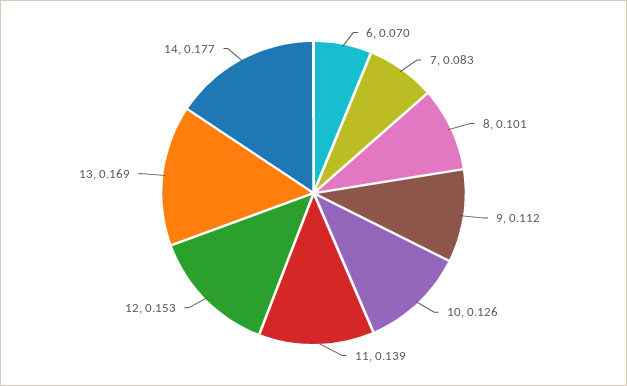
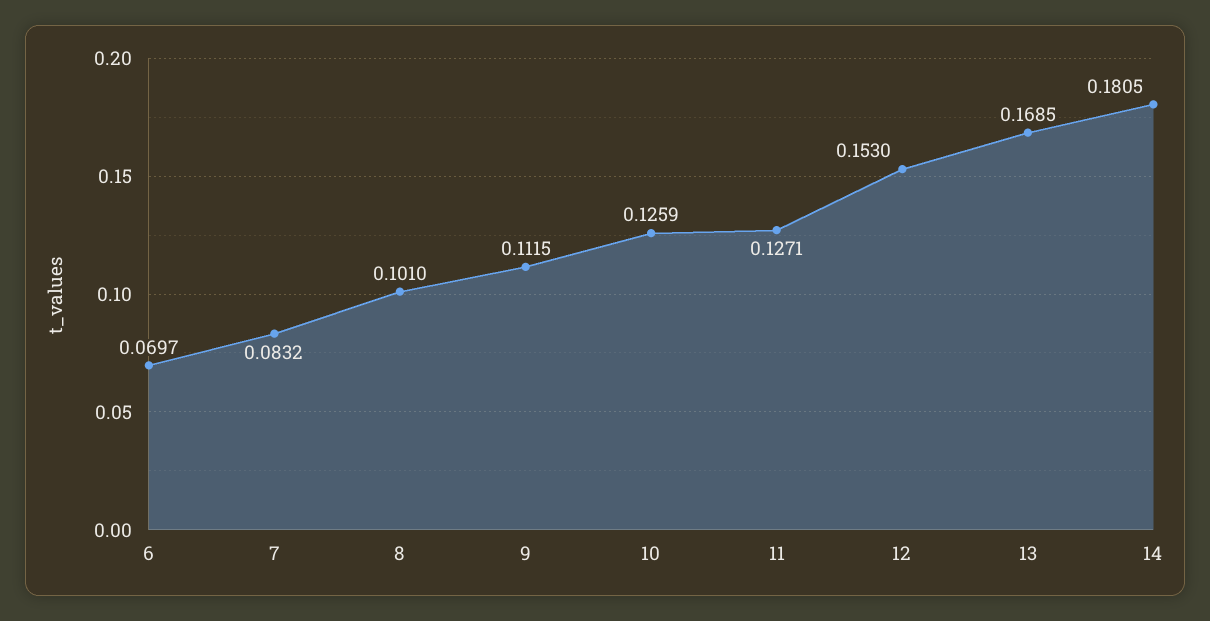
11: 0.139 -> 0.1271
14: 0.177 -> 0.1805

